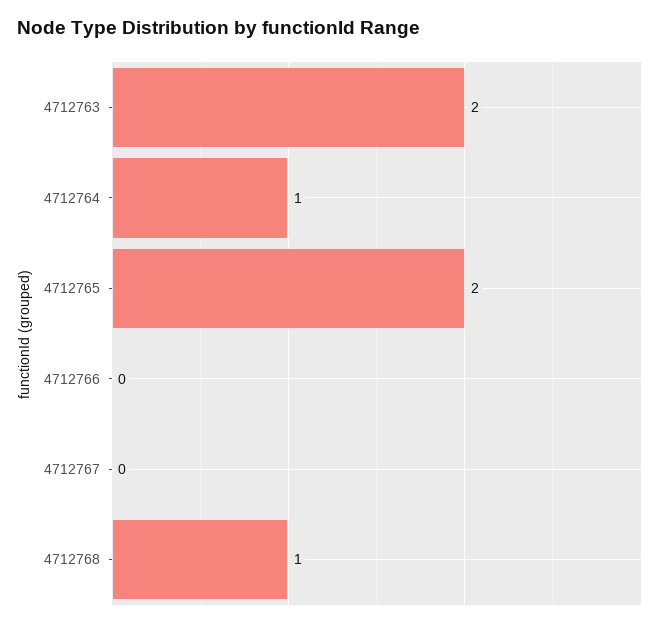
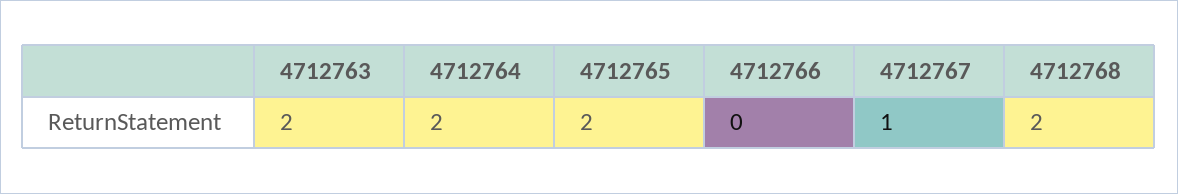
4712764: 1 -> 2
4712767: 0 -> 1
4712768: 1 -> 2

